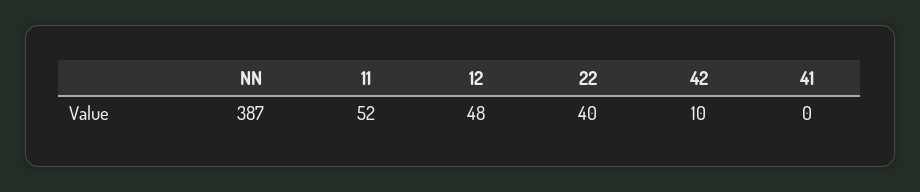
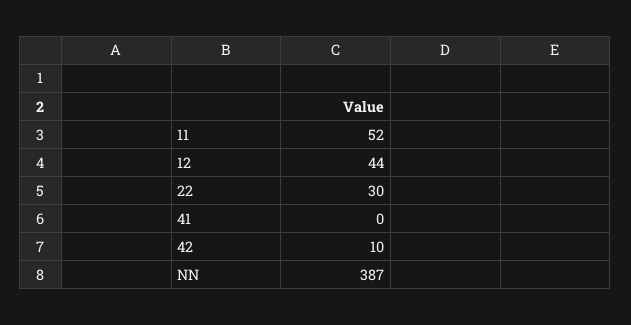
12: 48 -> 44
22: 40 -> 30

